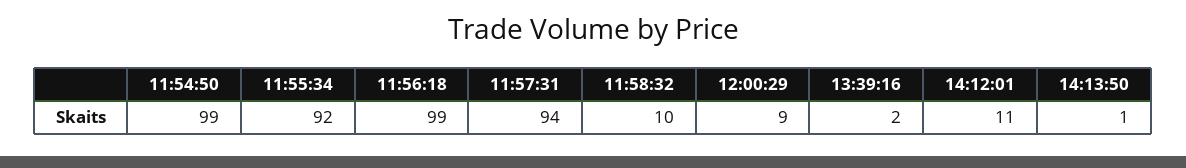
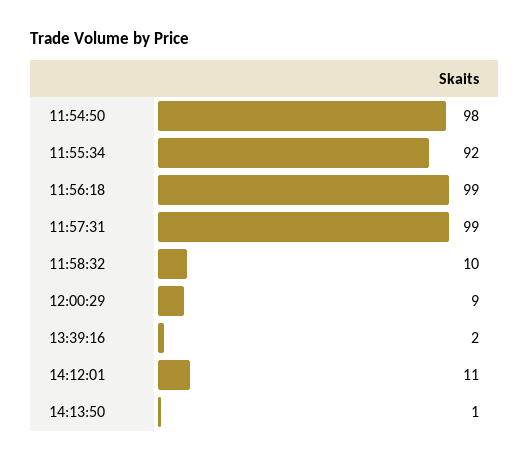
11:54:50: 99 -> 98
11:57:31: 94 -> 99

